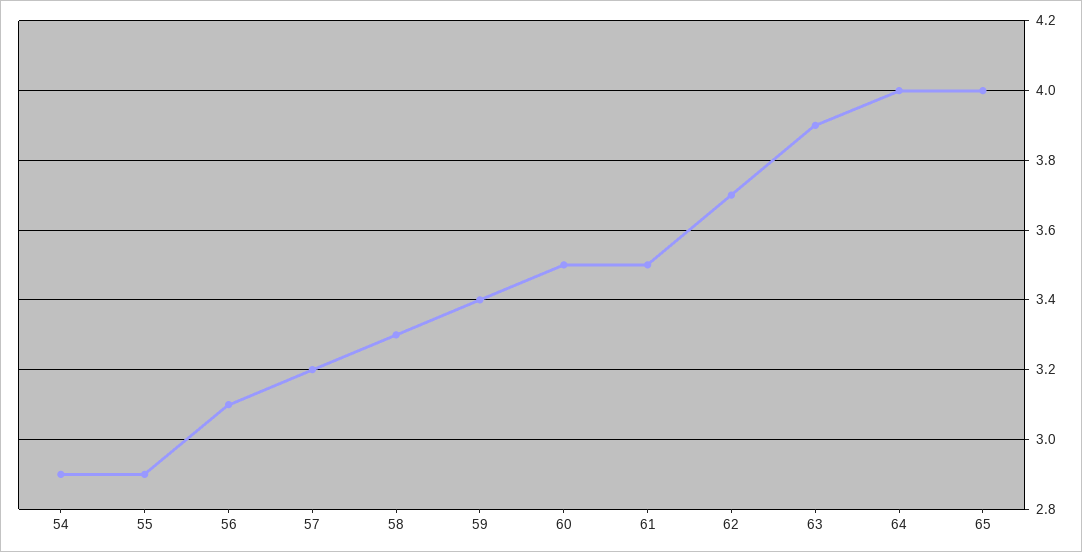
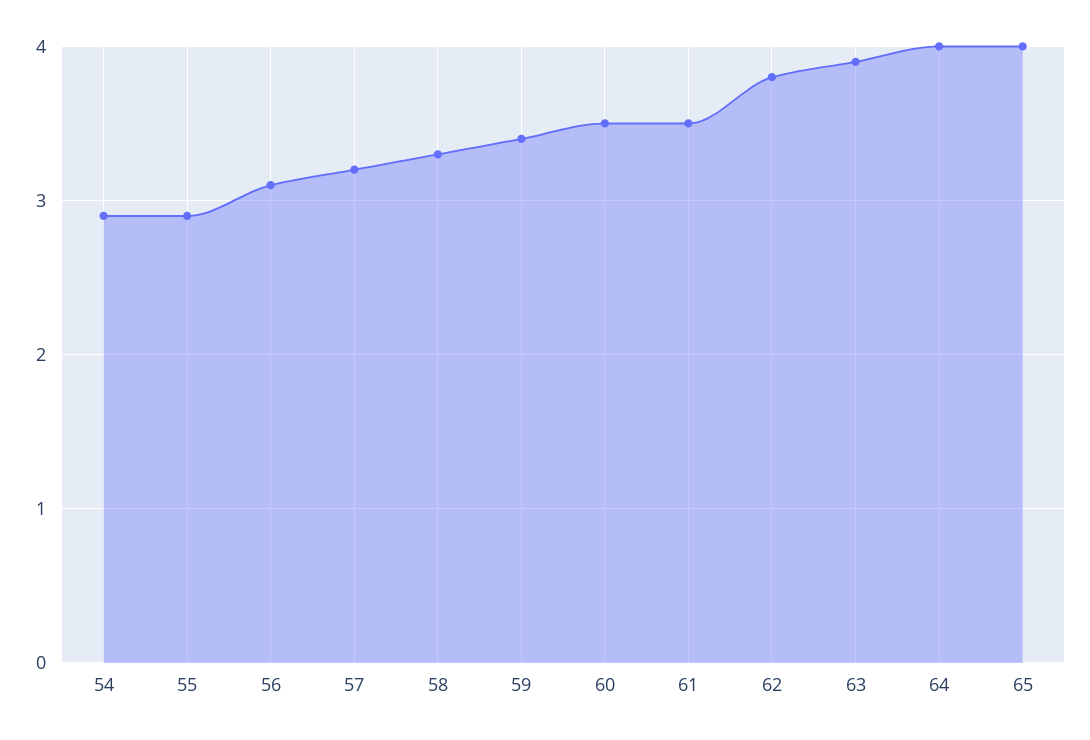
62: 3.7 -> 3.8

